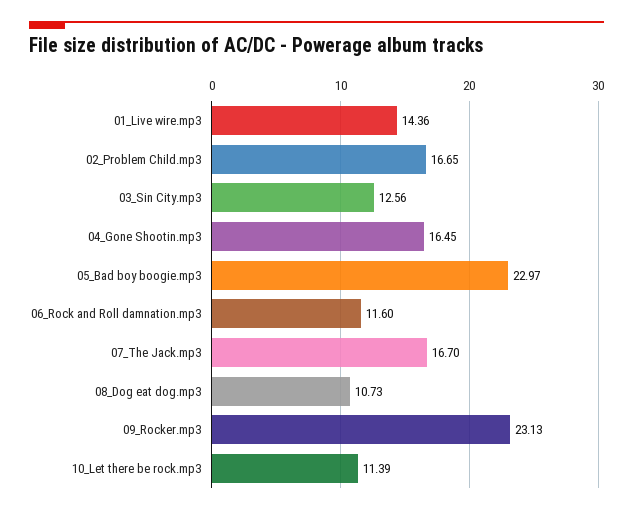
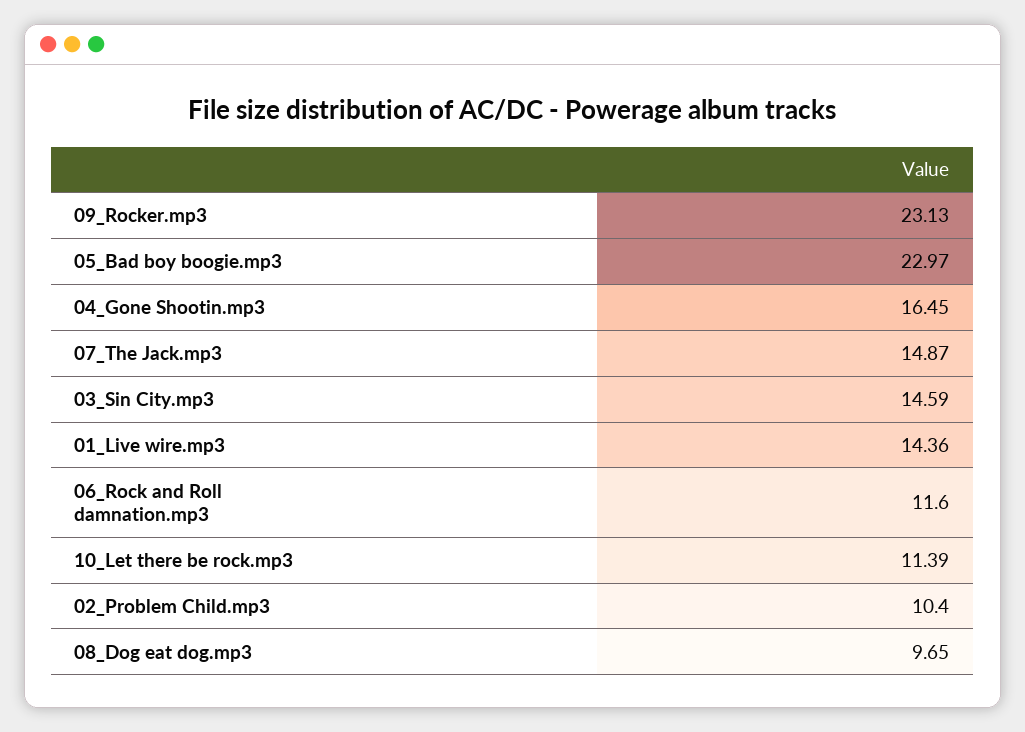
02_Problem Child.mp3: 16.65 -> 10.4
03_Sin City.mp3: 12.56 -> 14.59
07_The Jack.mp3: 16.7 -> 14.87
08_Dog eat dog.mp3: 10.73 -> 9.65

